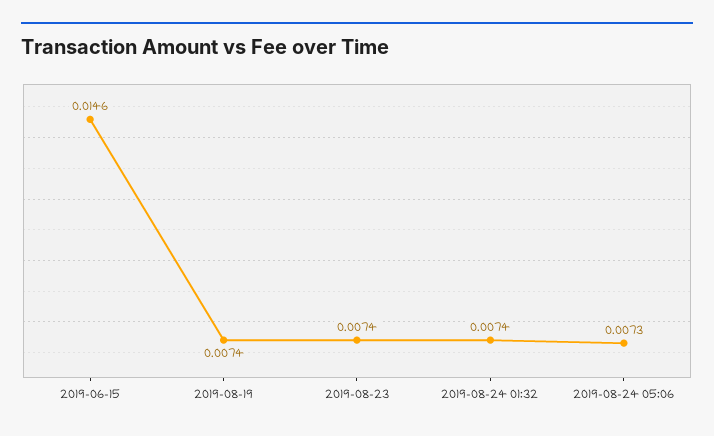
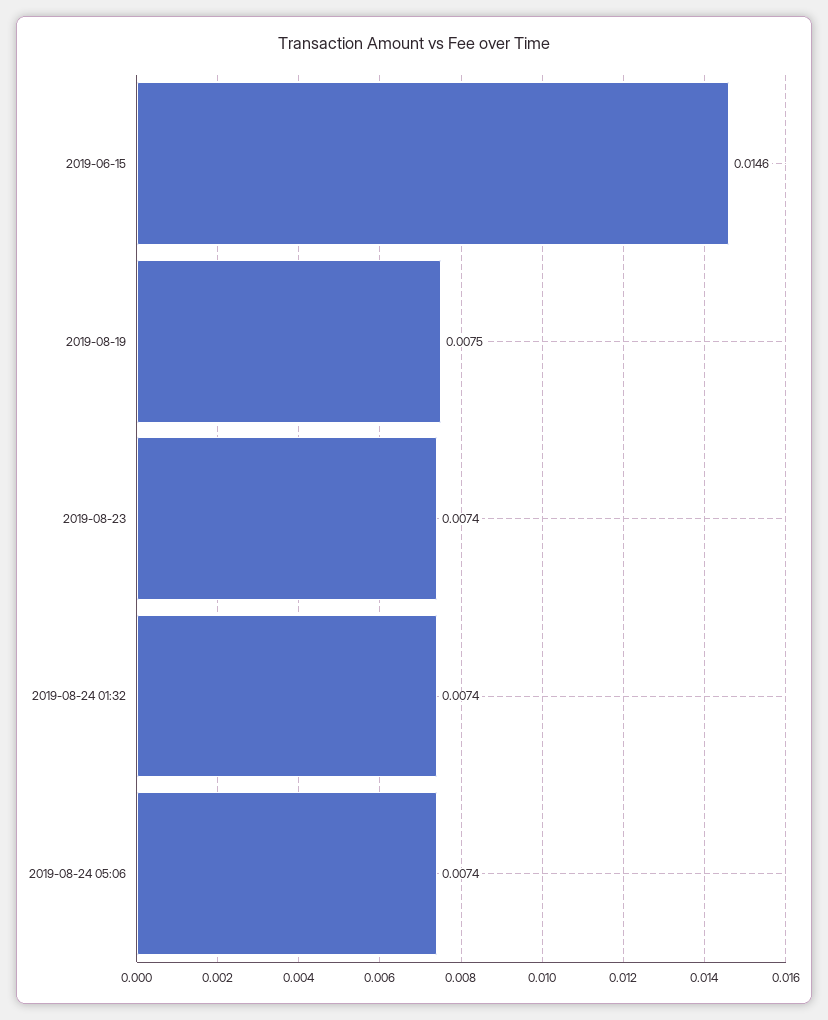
2019-08-19: 0.0074 -> 0.0075
2019-08-24 05:06: 0.0073 -> 0.0074

